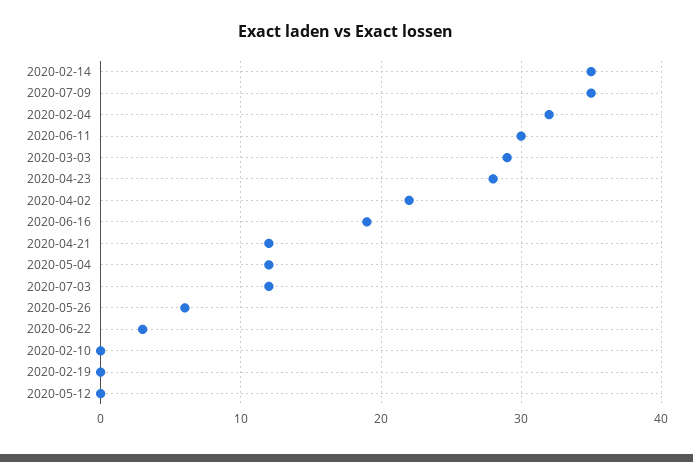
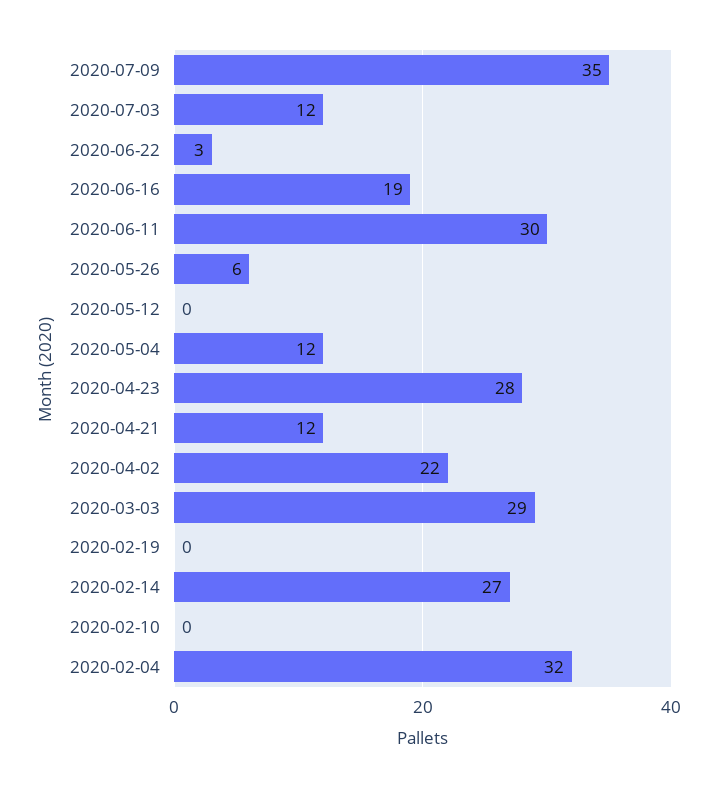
2020-02-14: 35 -> 27

